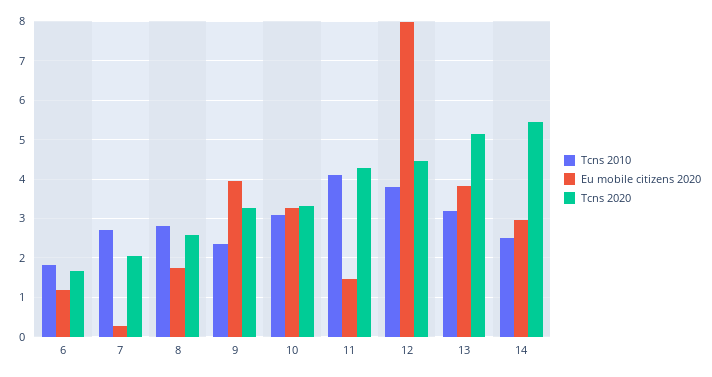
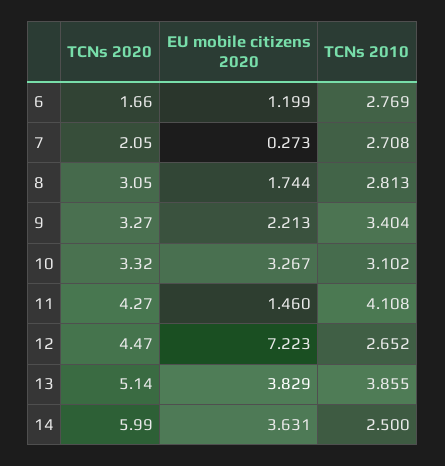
Tcns 2010, 6: 1.8 -> 2.769
Tcns 2020, 8: 2.6 -> 3.05
Tcns 2010, 9: 2.4 -> 3.404
Eu mobile citizens 2020, 9: 4 -> 2.213
Tcns 2010, 12: 3.8 -> 2.652
Eu mobile citizens 2020, 12: 8 -> 7.223
Tcns 2010, 13: 3.2 -> 3.855
Eu mobile citizens 2020, 14: 3 -> 3.631
Tcns 2020, 14: 5.4 -> 5.99

